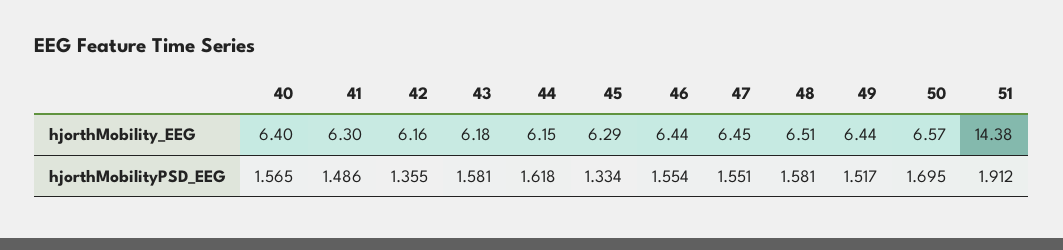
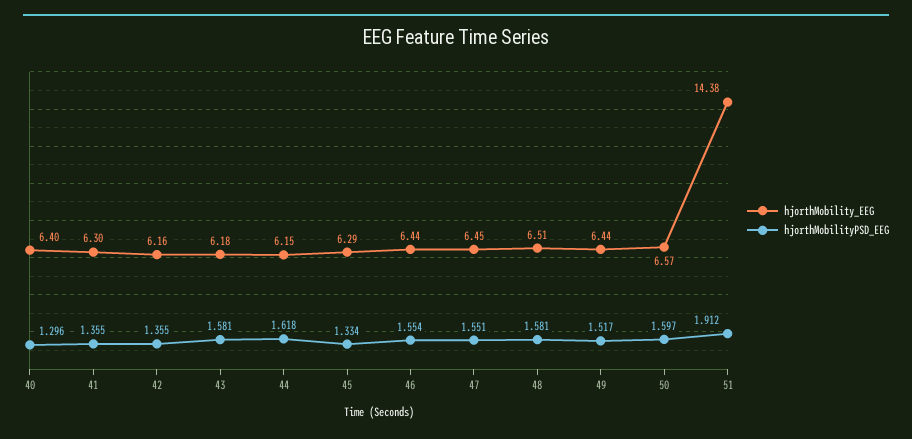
hjorthMobilityPSD_EEG, 40: 1.565 -> 1.296
hjorthMobilityPSD_EEG, 41: 1.486 -> 1.355
hjorthMobilityPSD_EEG, 50: 1.695 -> 1.597

